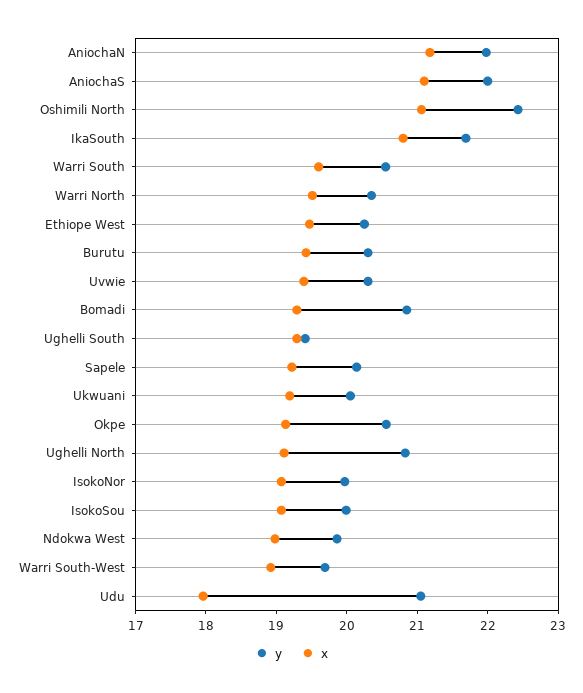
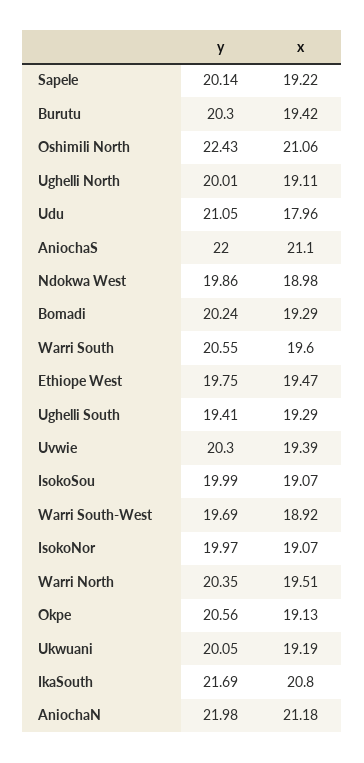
y, Ethiope West: 20.2 -> 19.75
y, Bomadi: 20.8 -> 20.24
y, Ughelli North: 20.8 -> 20.01

